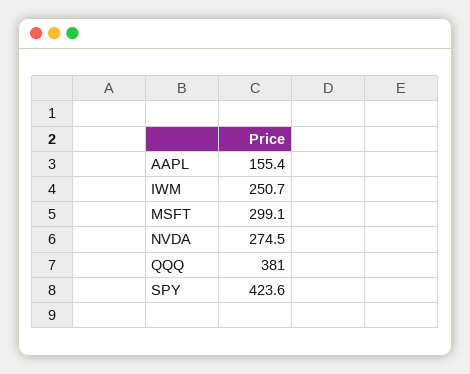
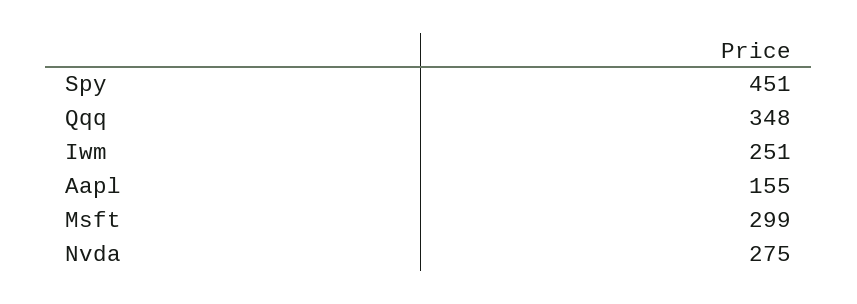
QQQ: 381 -> 348
SPY: 423.6 -> 451

